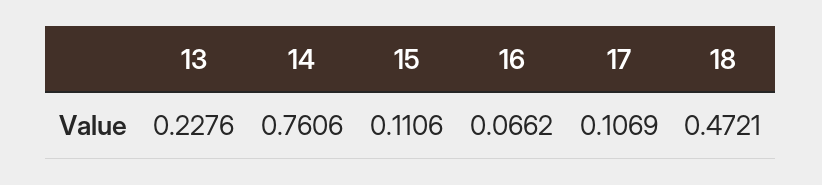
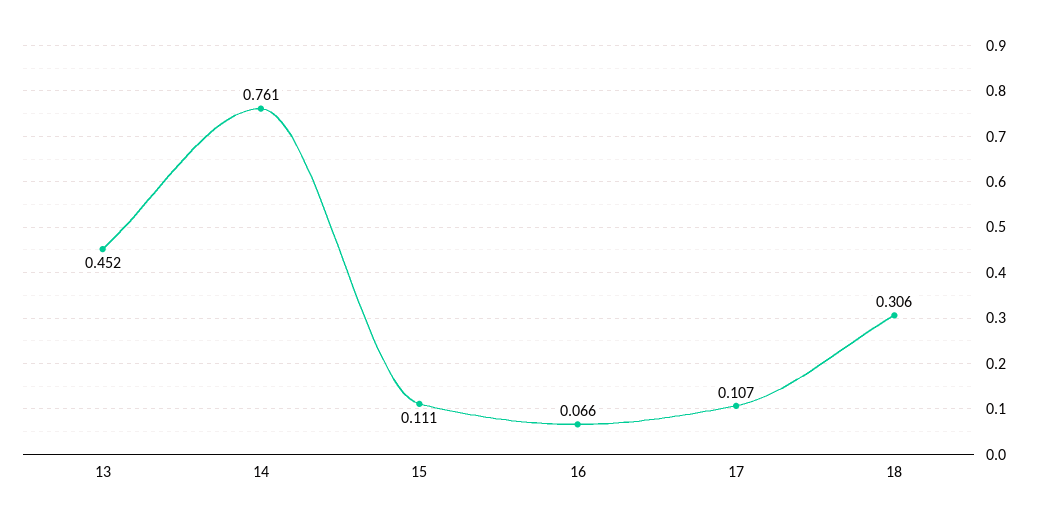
13: 0.2276 -> 0.452
18: 0.4721 -> 0.306

